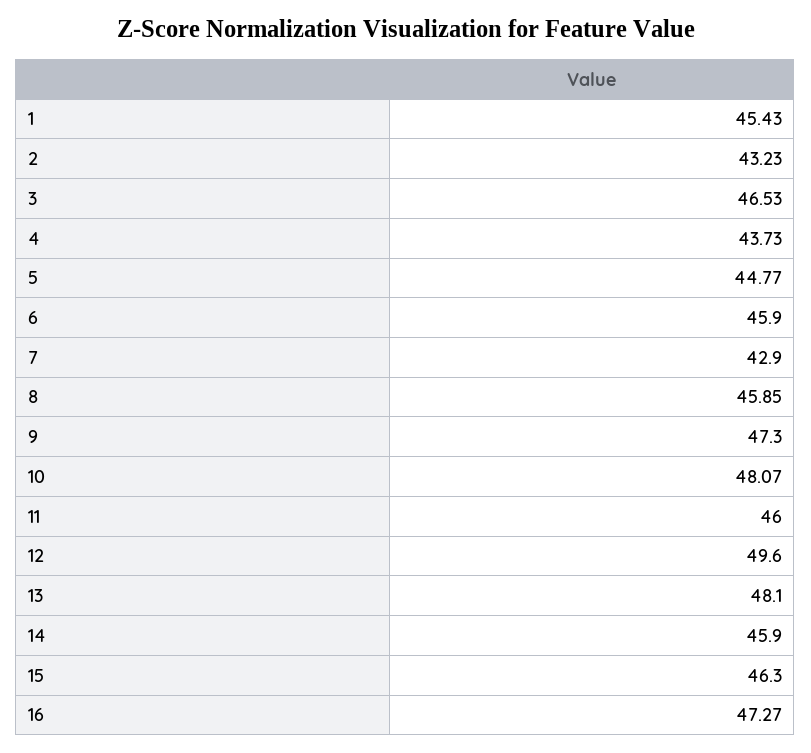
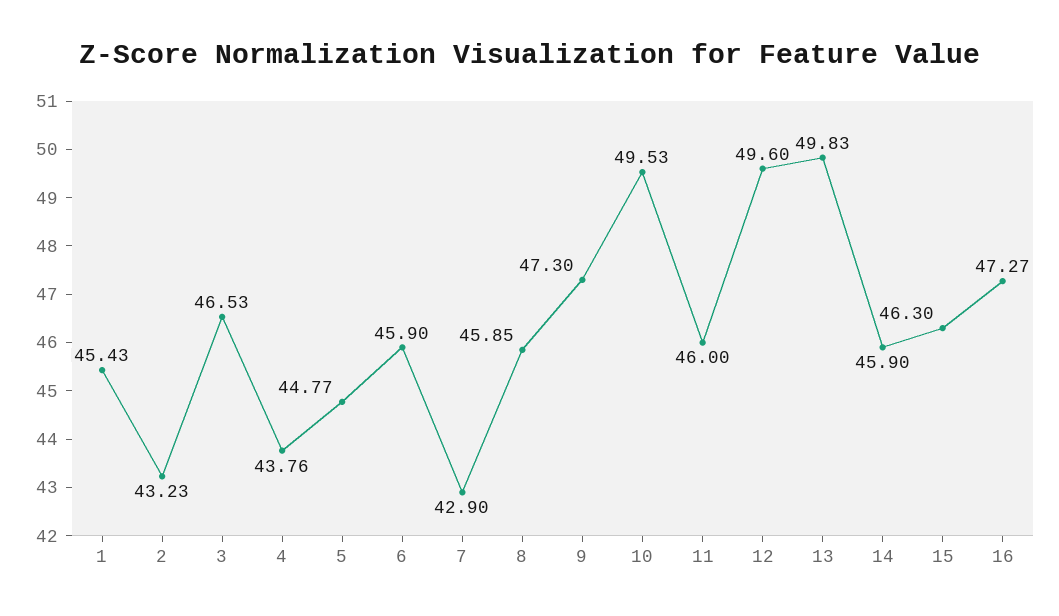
4: 43.73 -> 43.76
10: 48.07 -> 49.53
13: 48.1 -> 49.83

